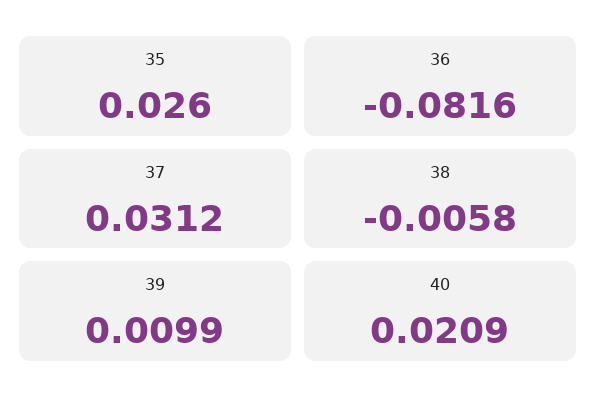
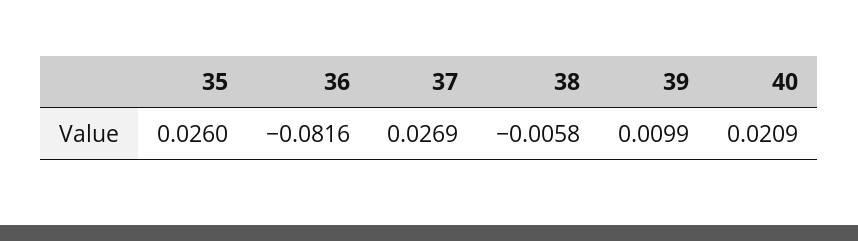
37: 0.0312 -> 0.0269

